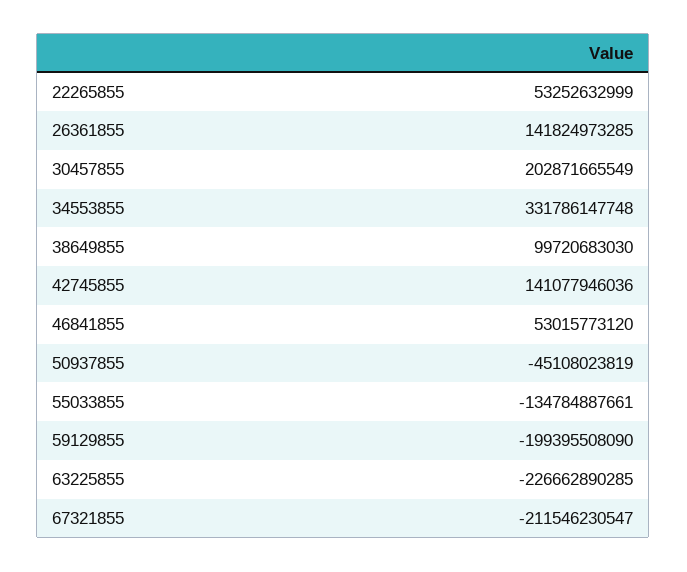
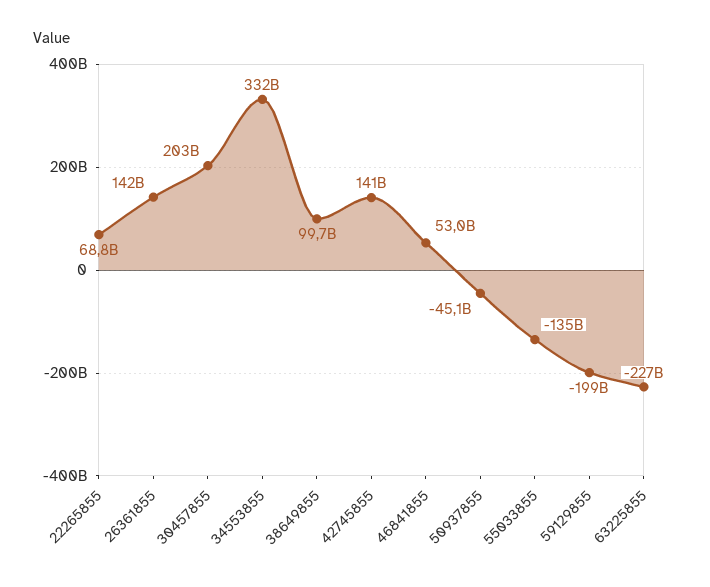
22265855: 53252632999 -> 68800000000
67321855: -211546230547 -> none

